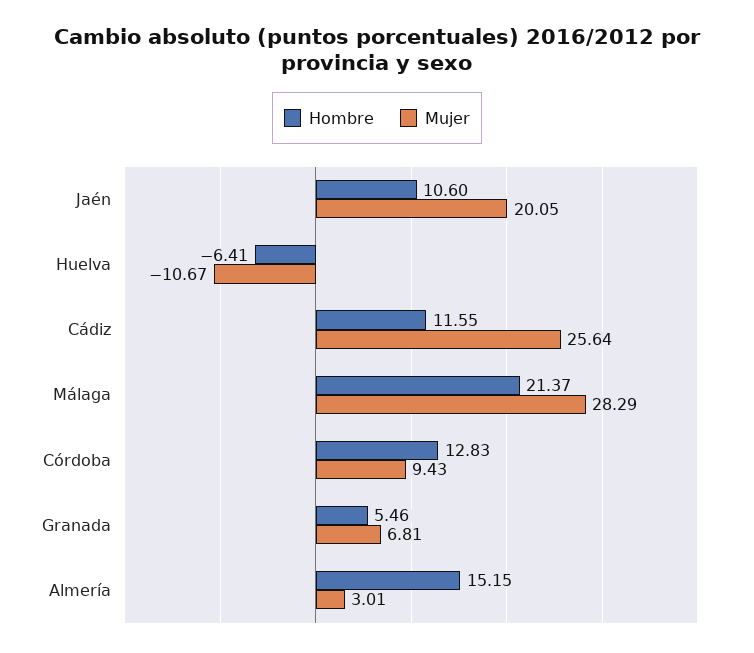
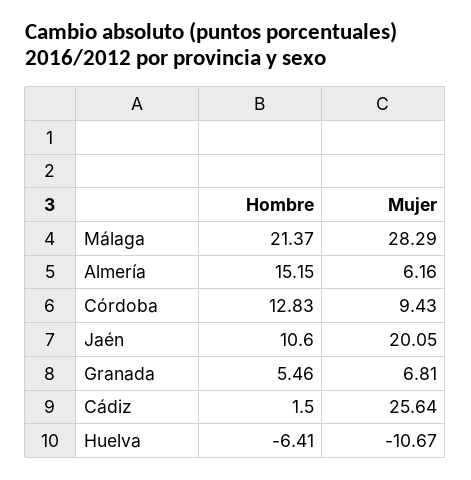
Hombre, Cádiz: 11.55 -> 1.5
Mujer, Almería: 3.01 -> 6.16

